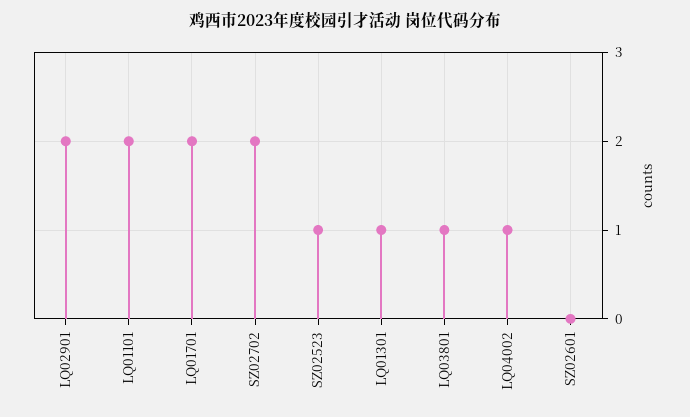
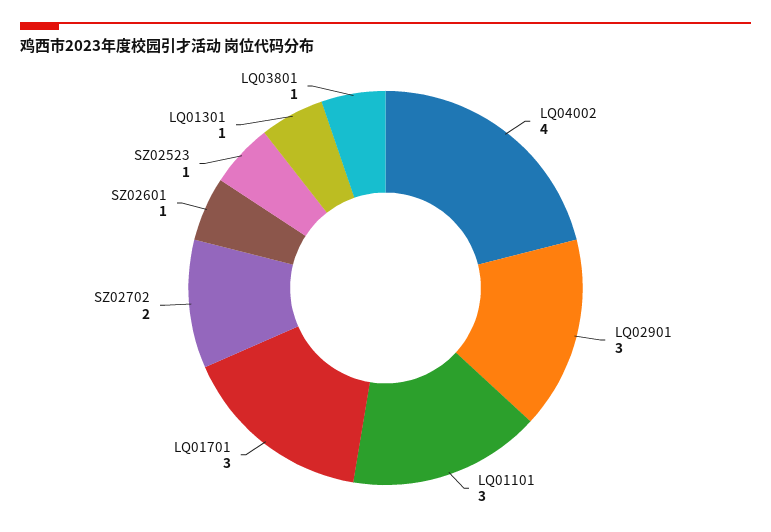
LQ02901: 2 -> 3
LQ01101: 2 -> 3
LQ01701: 2 -> 3
LQ04002: 1 -> 4
SZ02601: 0 -> 1

